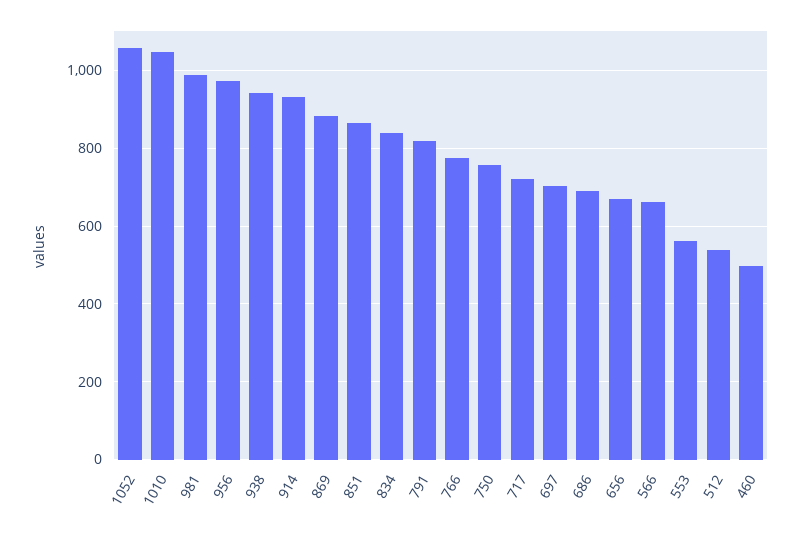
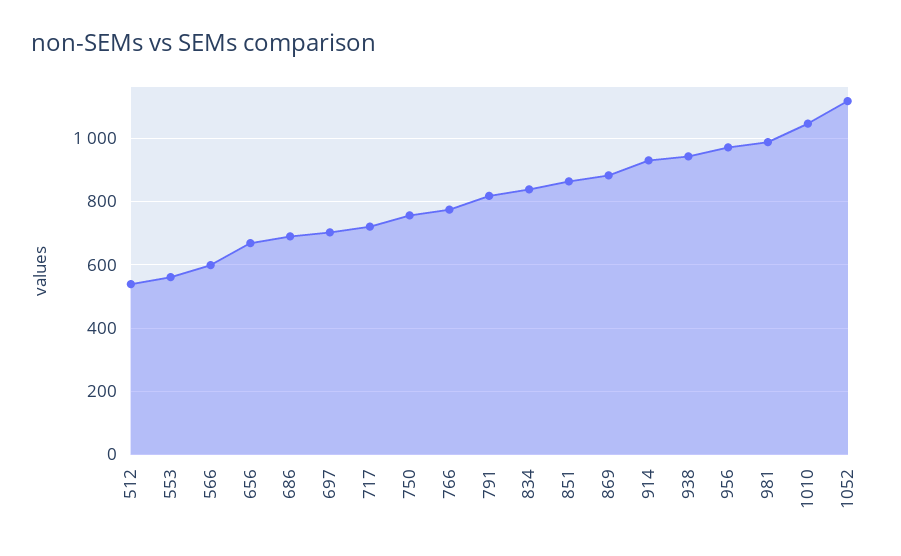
1052: 1060 -> 1120
566: 660 -> 600
460: 500 -> none

